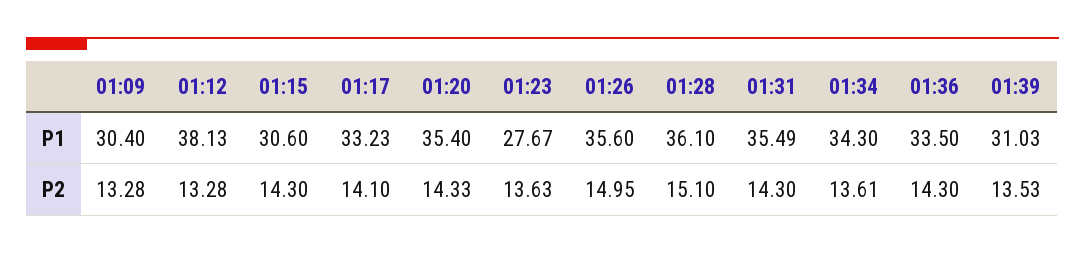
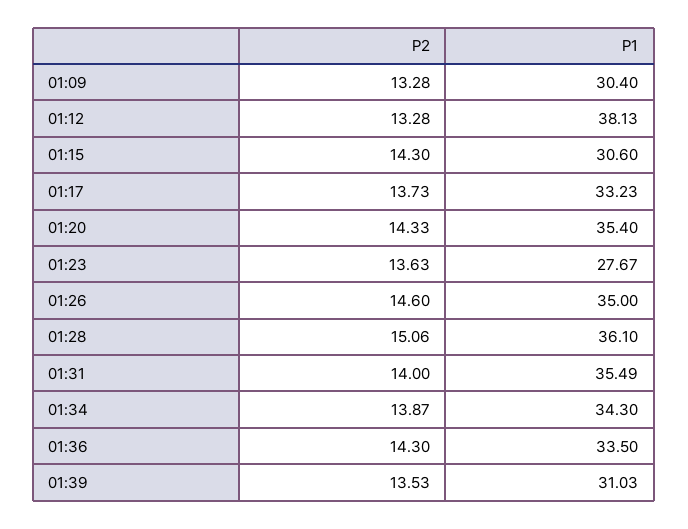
01:26, P1: 35.6 -> 35
01:17, P2: 14.1 -> 13.73
01:26, P2: 14.95 -> 14.6
01:28, P2: 15.1 -> 15.06
01:31, P2: 14.3 -> 14
01:34, P2: 13.61 -> 13.87

